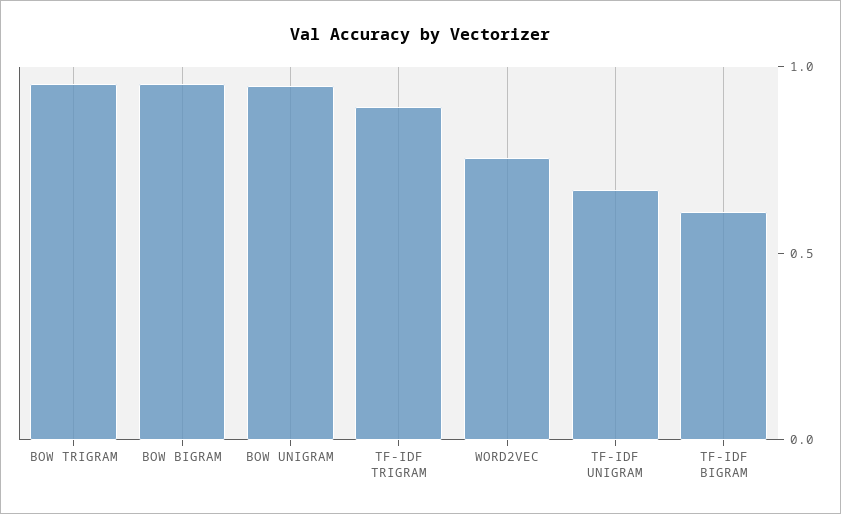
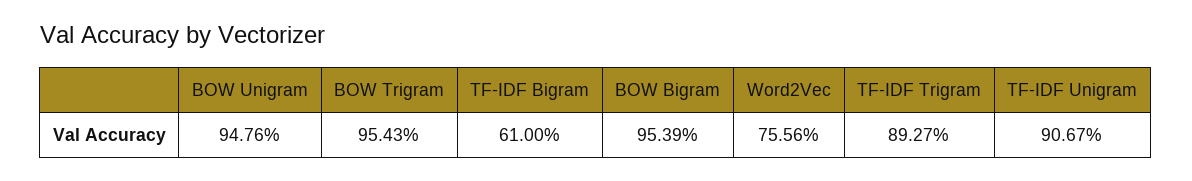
TF-IDF UNIGRAM: 0.7 -> 0.9067

